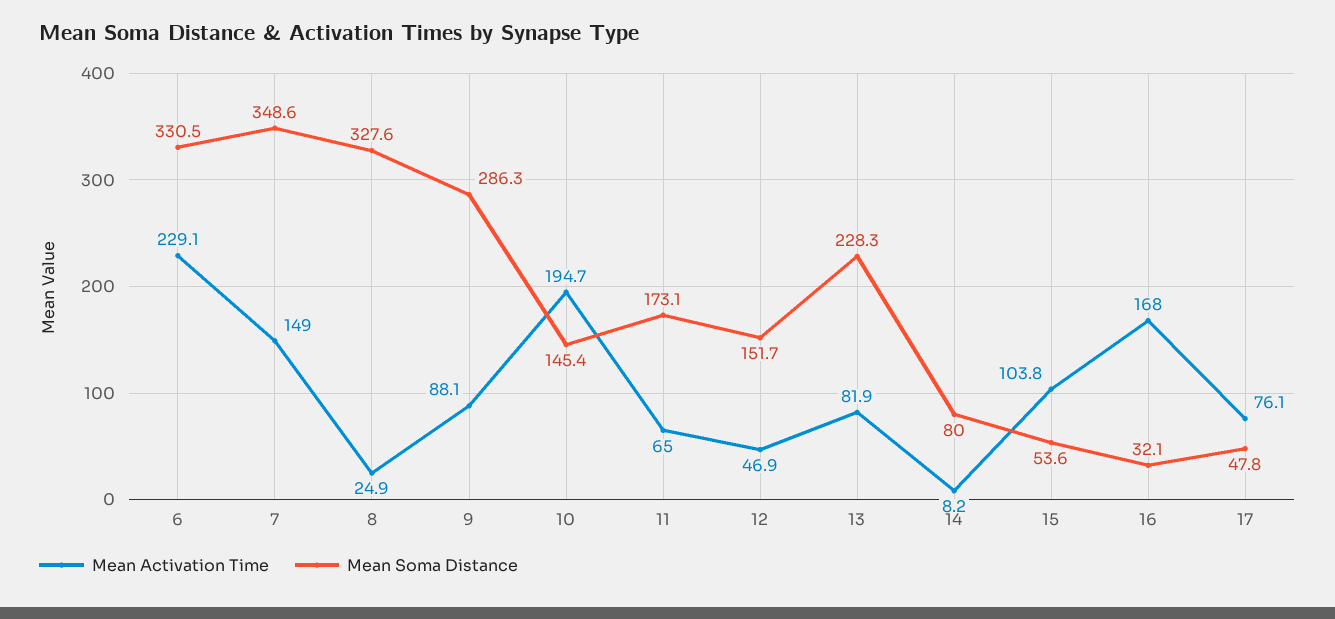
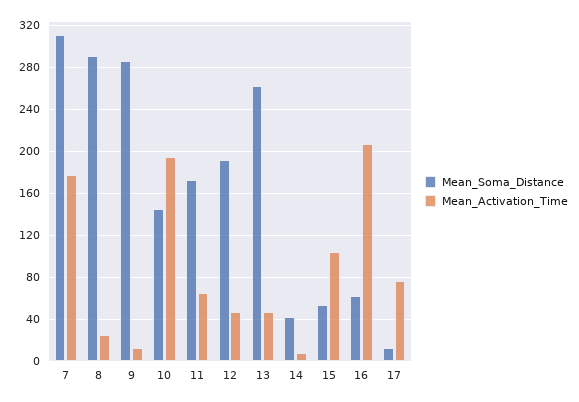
Mean Activation Time, 6: 229.1 -> none
Mean Soma Distance, 6: 330.5 -> none
Mean Activation Time, 7: 149 -> 180
Mean Soma Distance, 7: 348.6 -> 310
Mean Soma Distance, 8: 327.6 -> 290
Mean Activation Time, 9: 88.1 -> 10
Mean Soma Distance, 12: 151.7 -> 190
Mean Activation Time, 13: 81.9 -> 50
Mean Soma Distance, 13: 228.3 -> 260
Mean Soma Distance, 14: 80 -> 40
Mean Activation Time, 16: 168 -> 210
Mean Soma Distance, 16: 32.1 -> 60
Mean Soma Distance, 17: 47.8 -> 10

